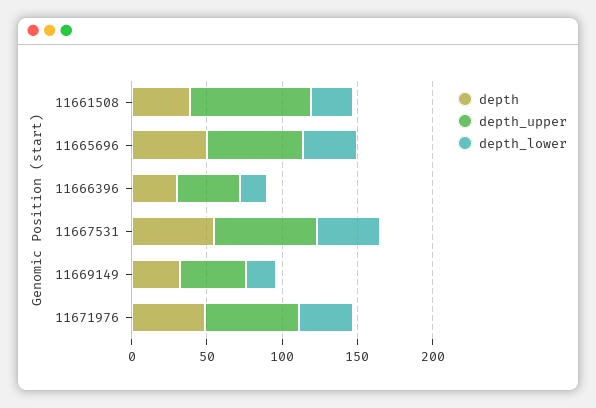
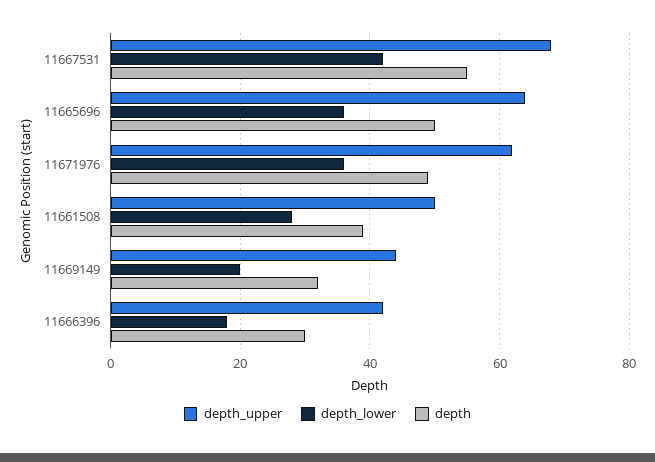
depth_upper, 11661508: 80 -> 50

